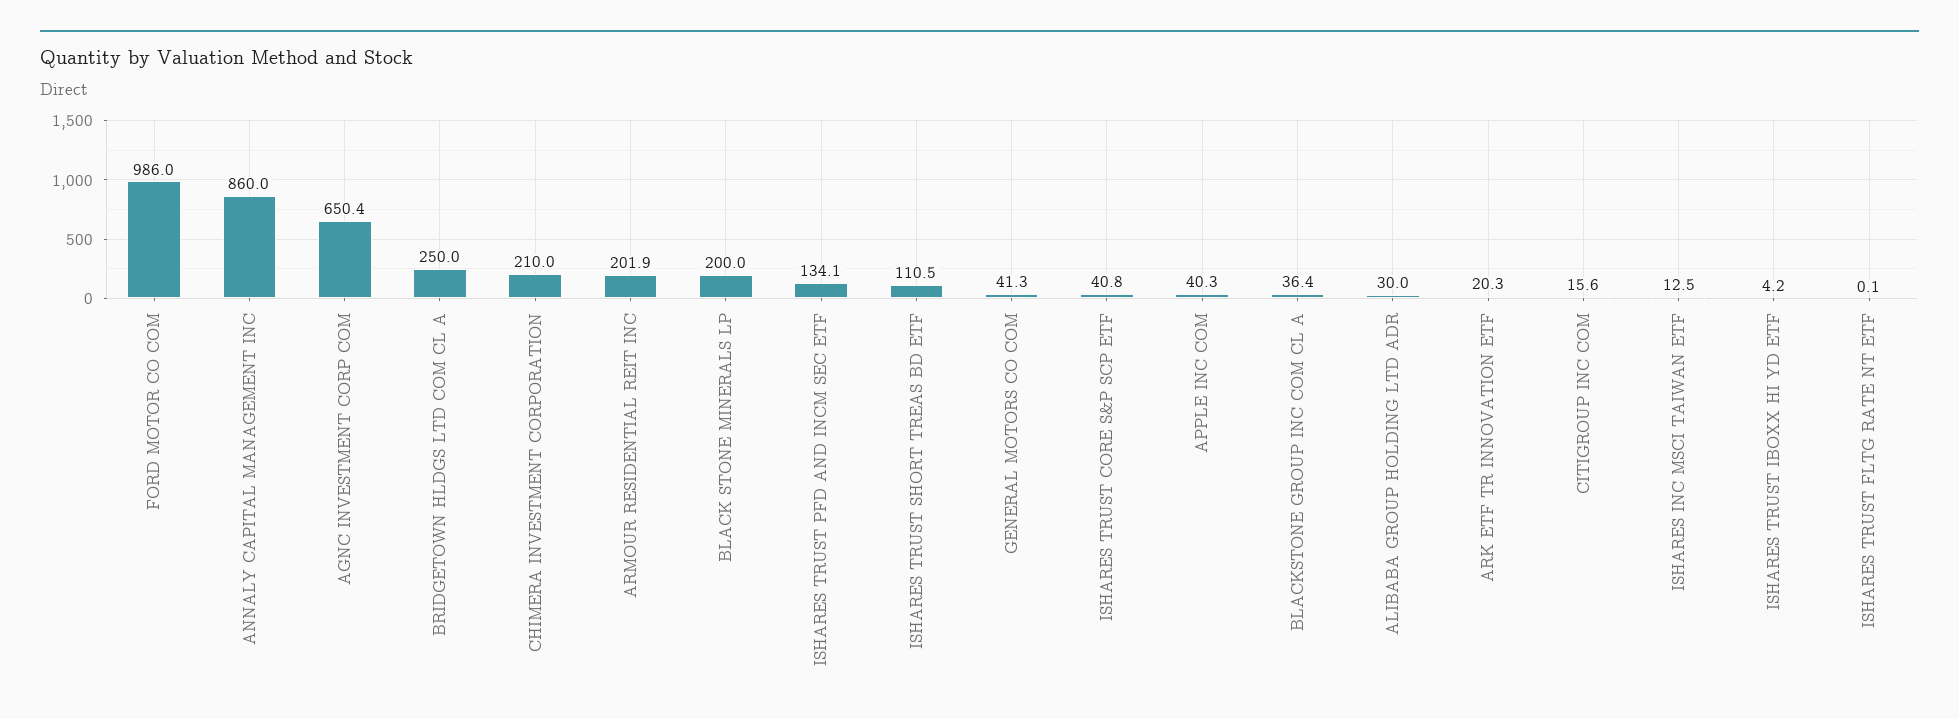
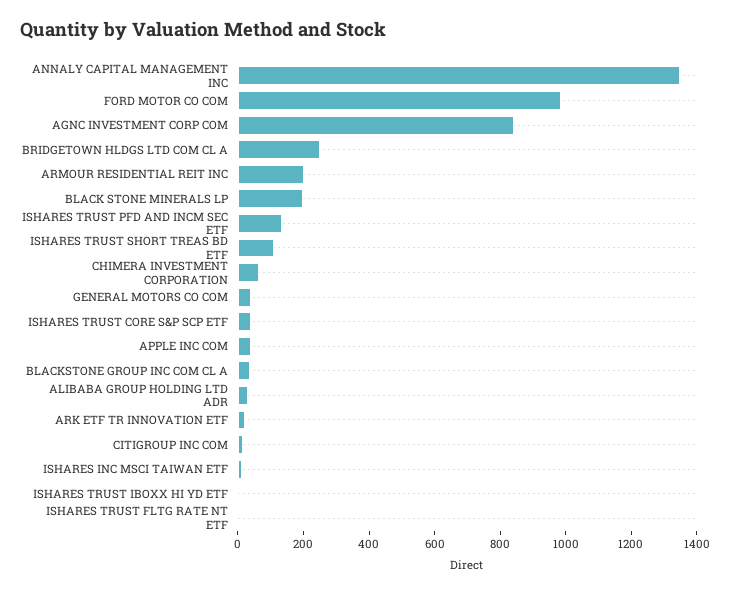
ANNALY CAPITAL MANAGEMENT INC: 860 -> 1350
AGNC INVESTMENT CORP COM: 650.4 -> 850
CHIMERA INVESTMENT CORPORATION: 210 -> 50

